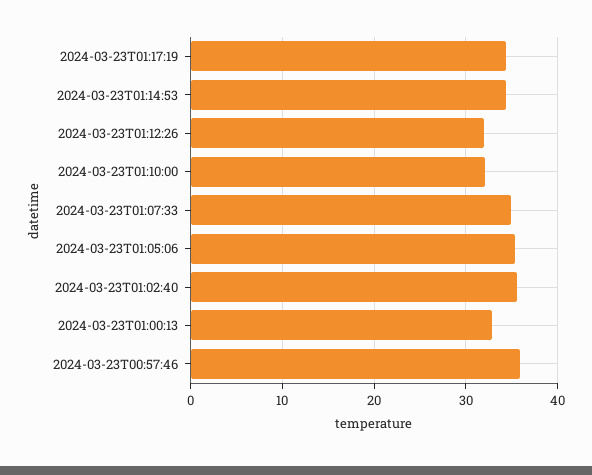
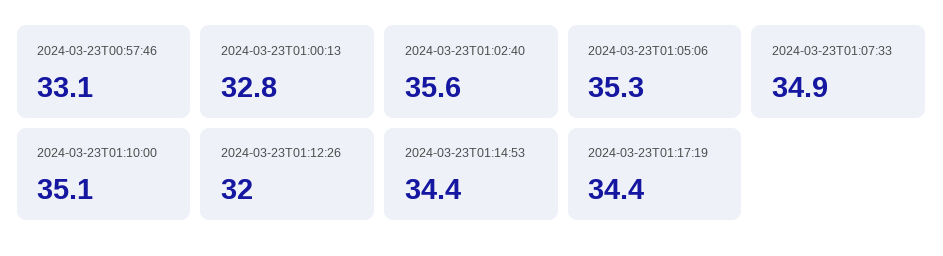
2024-03-23T01:10:00: 32 -> 35.1
2024-03-23T00:57:46: 36 -> 33.1

